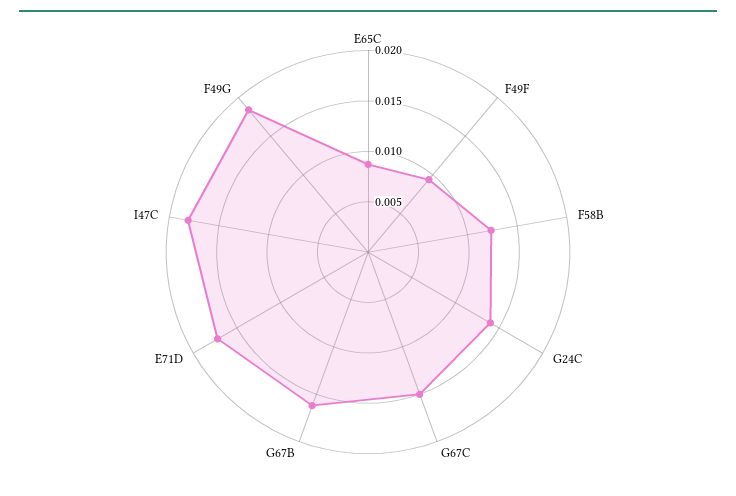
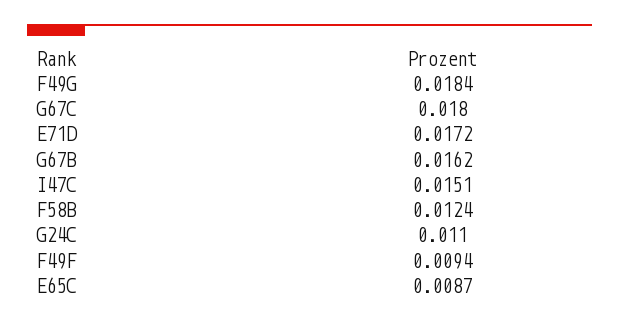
G24C: 0.014 -> 0.011
G67C: 0.015 -> 0.018
I47C: 0.018 -> 0.0151

